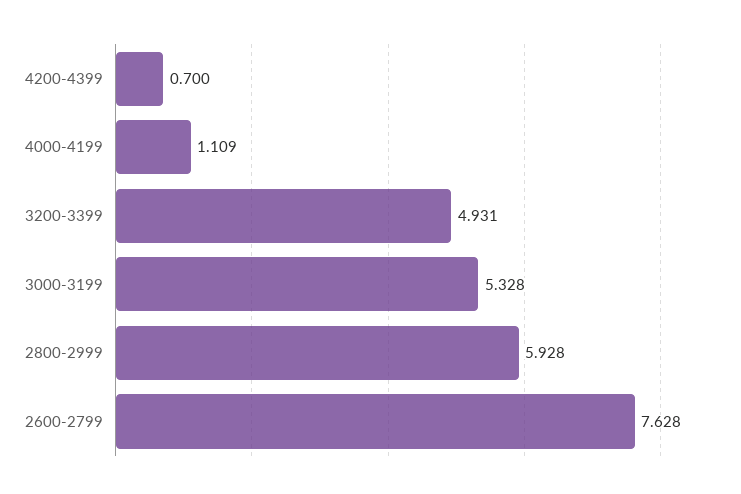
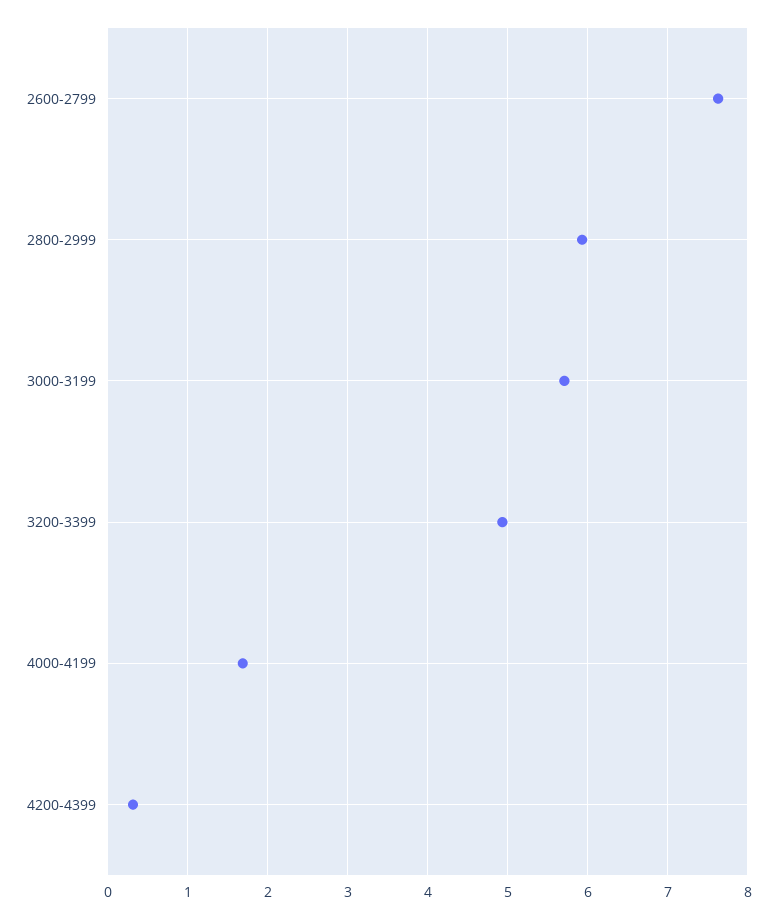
4200-4399: 0.7 -> 0.3
4000-4199: 1.109 -> 1.7
3000-3199: 5.328 -> 5.7

